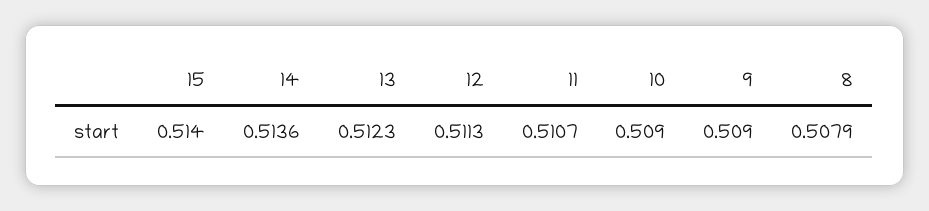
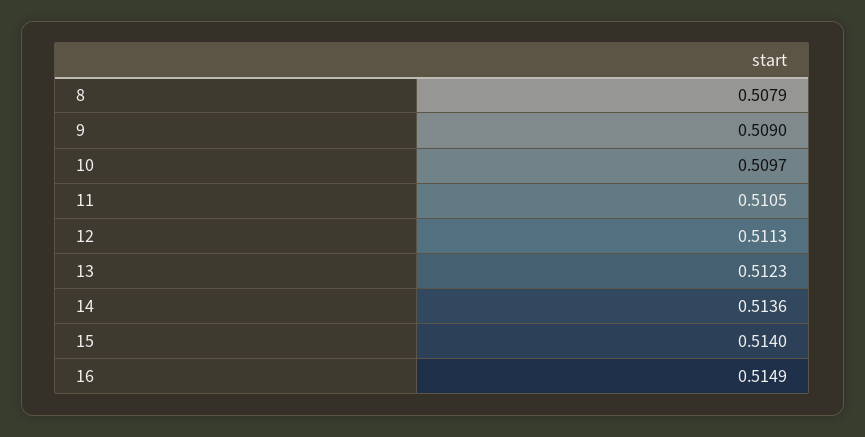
11: 0.5107 -> 0.5105
10: 0.509 -> 0.5097
16: none -> 0.5149

